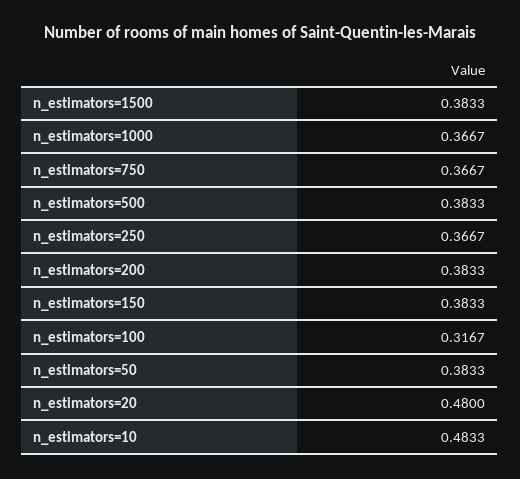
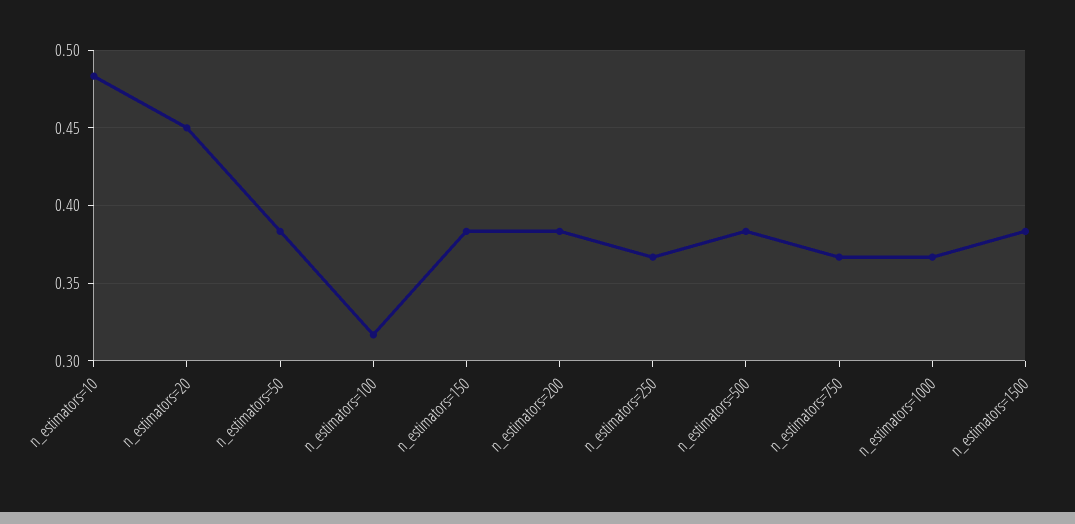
n_estimators=20: 0.48 -> 0.45

